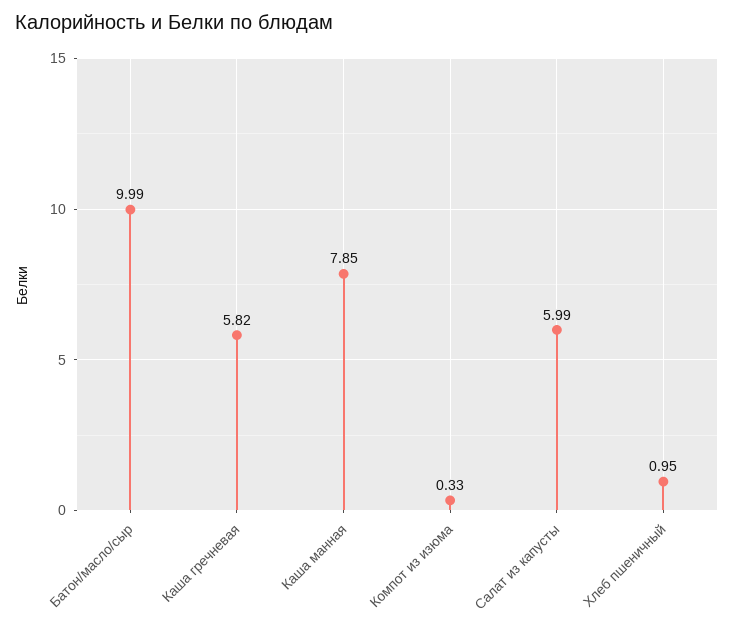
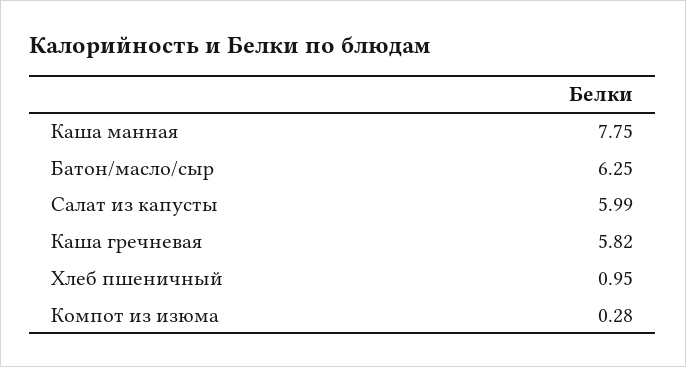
Батон/масло/сыр: 9.99 -> 6.25
Каша манная: 7.85 -> 7.75
Компот из изюма: 0.33 -> 0.28

